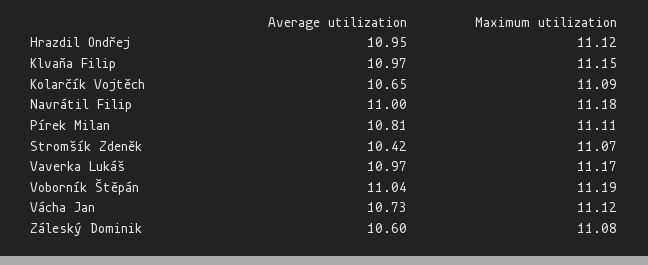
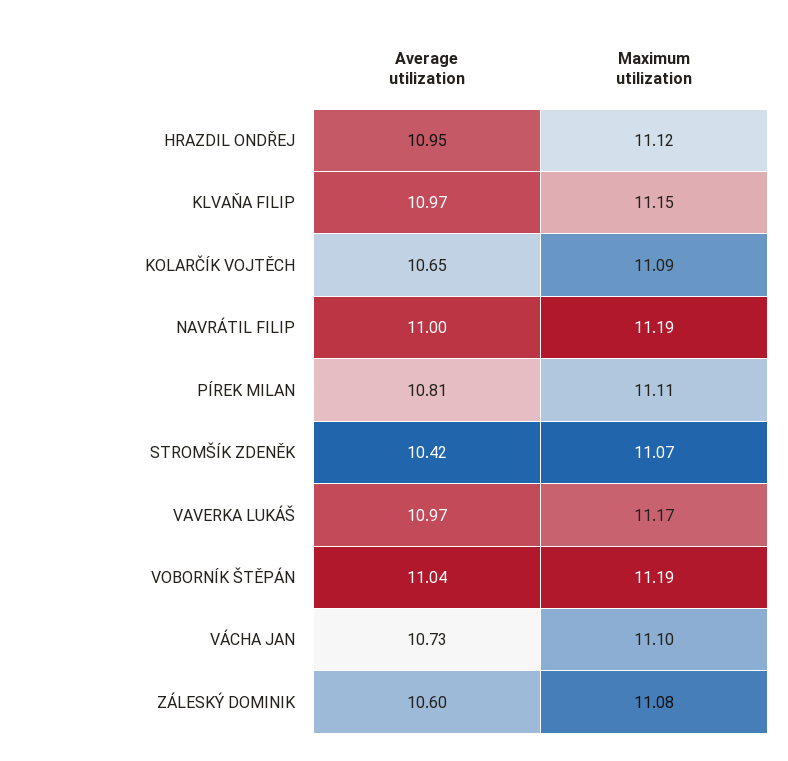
Maximum utilization, Navrátil Filip: 11.18 -> 11.19
Maximum utilization, Vácha Jan: 11.12 -> 11.1

